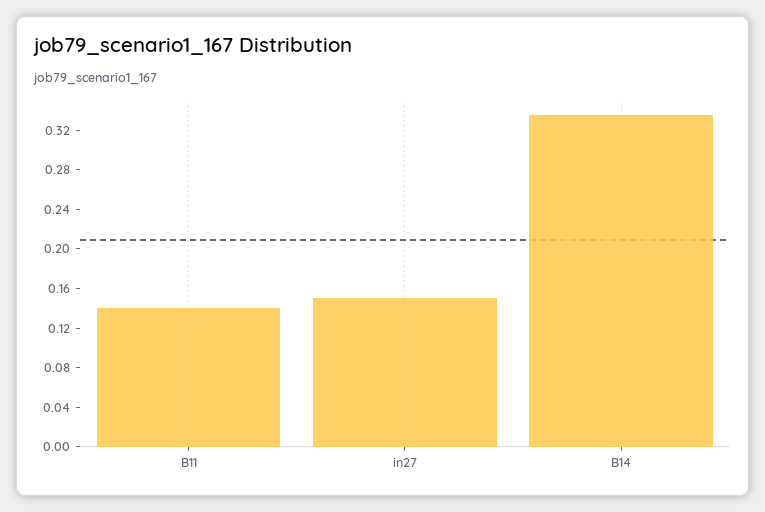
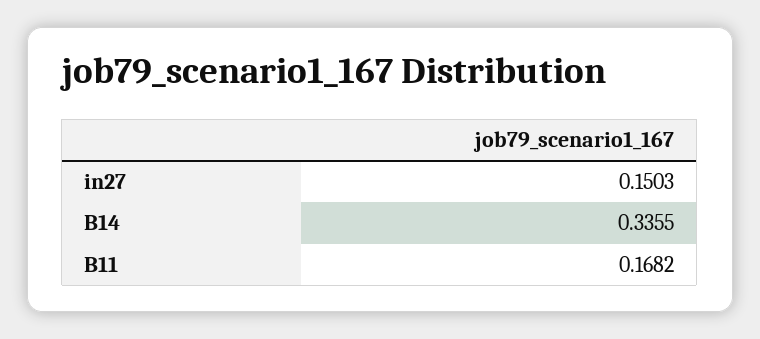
B11: 0.14 -> 0.1682

